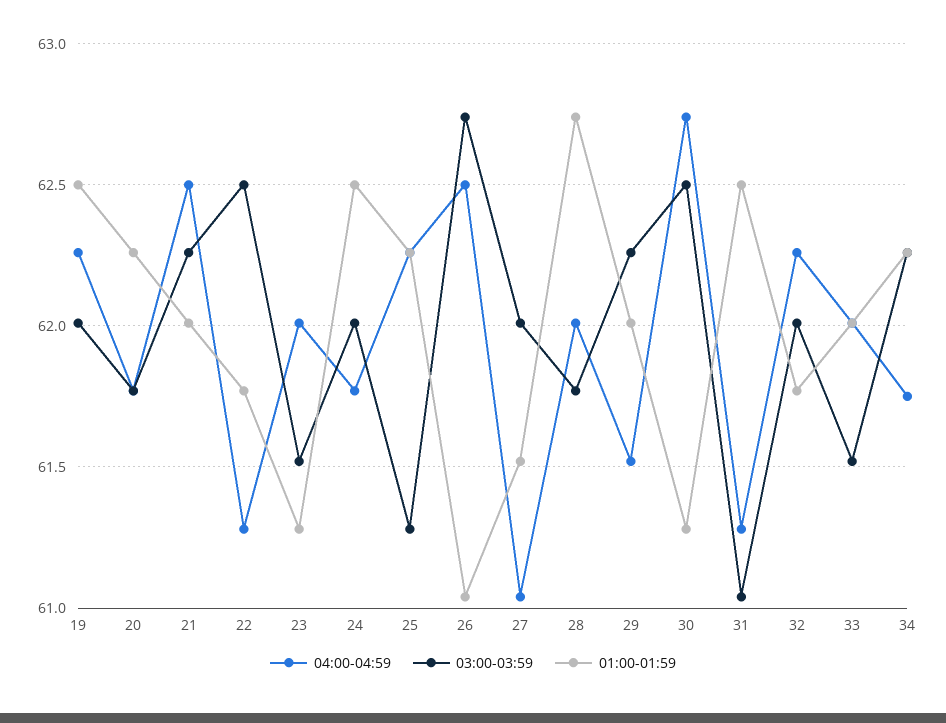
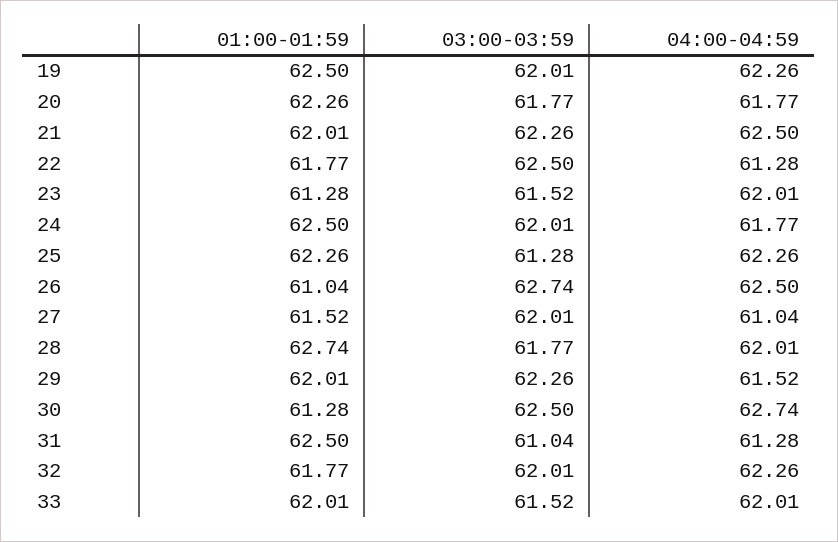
04:00-04:59, 34: 61.75 -> none
03:00-03:59, 34: 62.25 -> none
01:00-01:59, 34: 62.25 -> none

